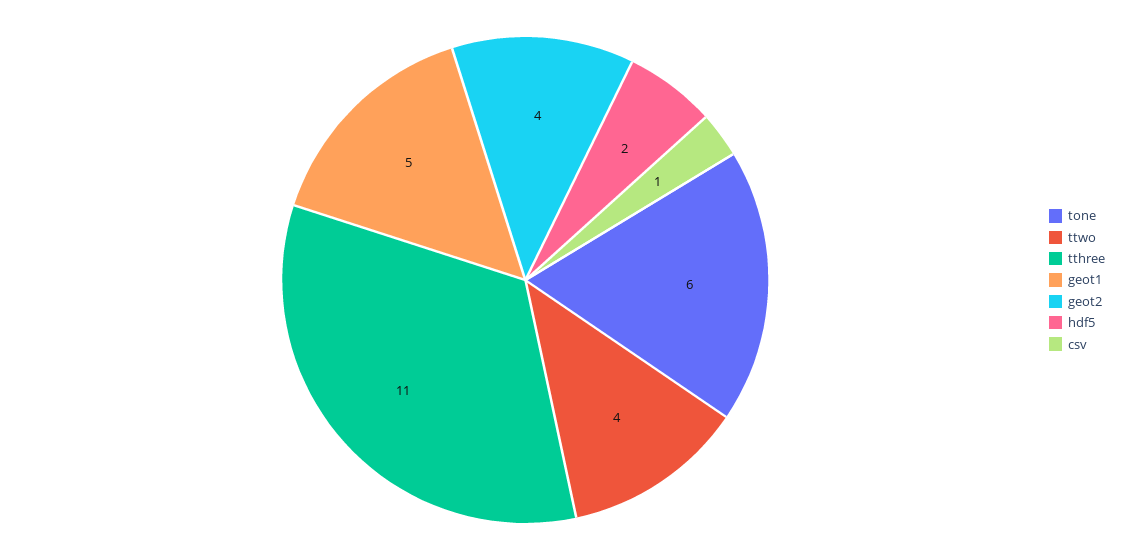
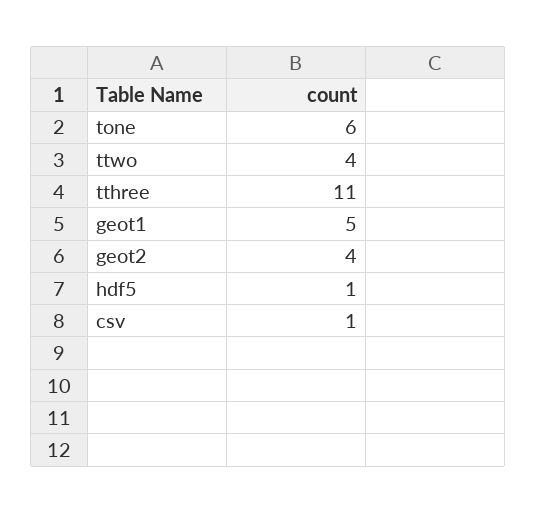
hdf5: 2 -> 1

